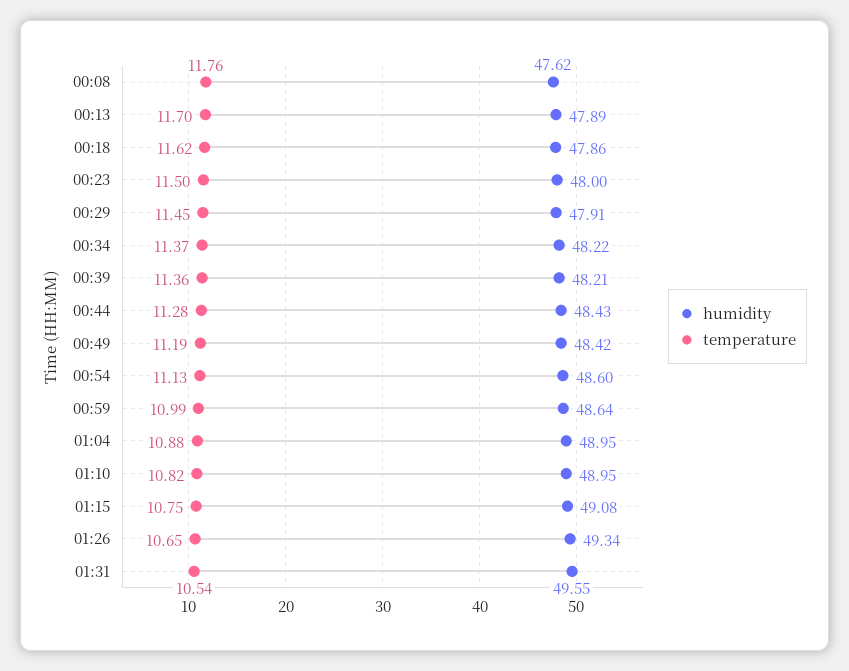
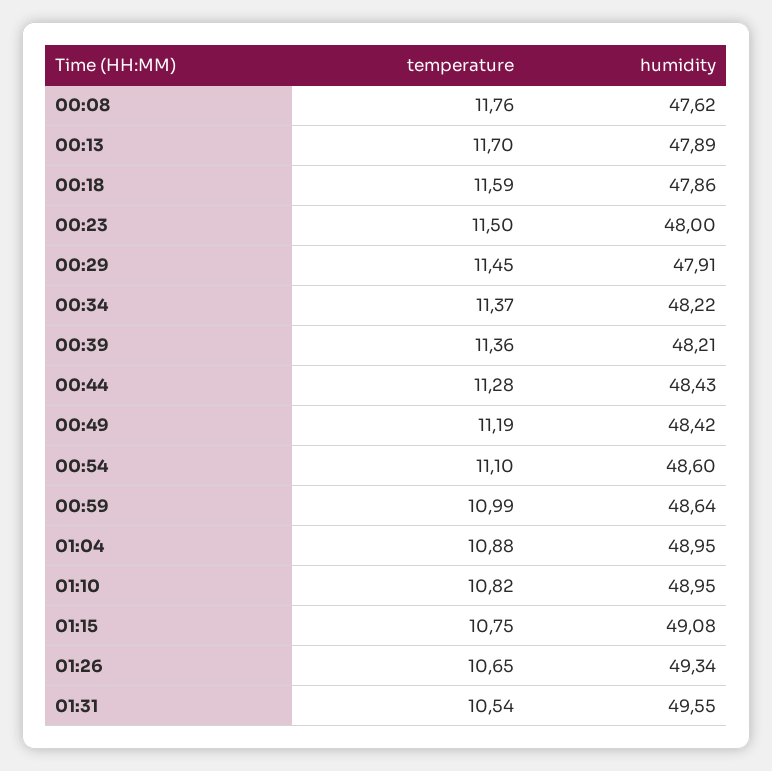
temperature, 00:18: 11.62 -> 11.59
temperature, 00:54: 11.13 -> 11.1

